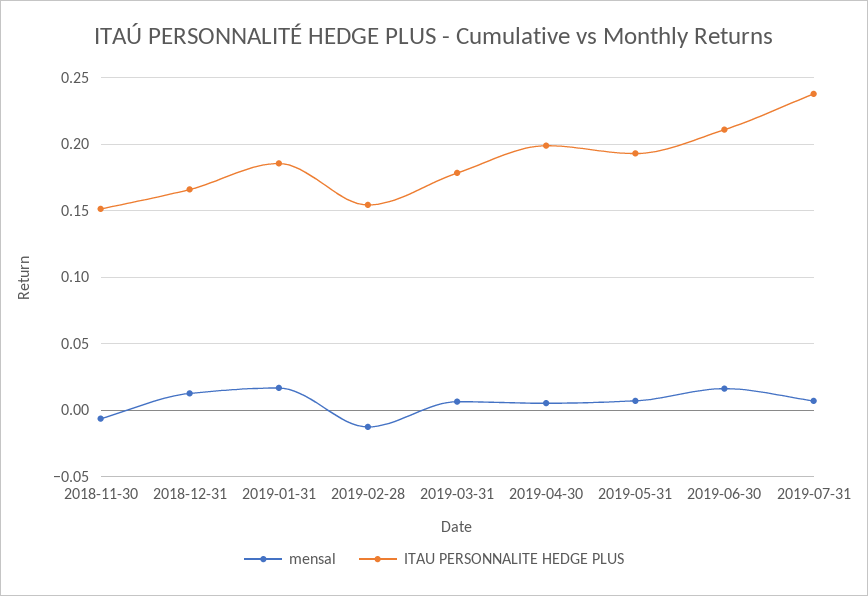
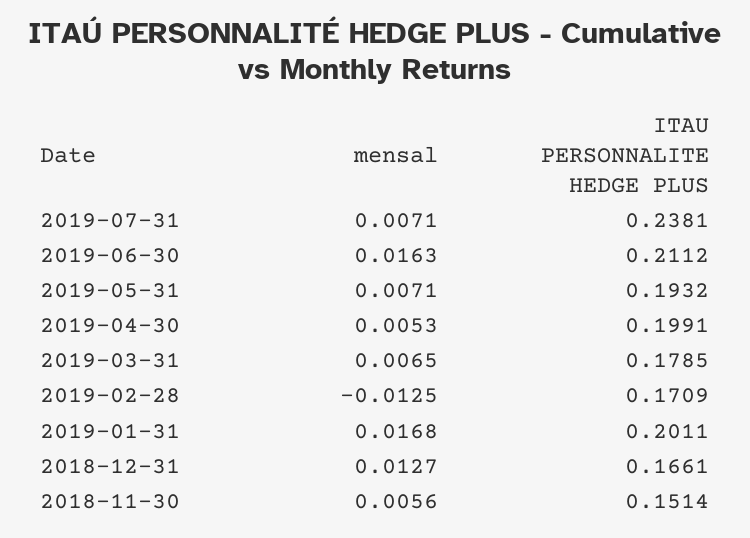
mensal, 2018-11-30: -0.005 -> 0.0056
ITAU PERSONNALITE HEDGE PLUS, 2019-01-31: 0.185 -> 0.2011
ITAU PERSONNALITE HEDGE PLUS, 2019-02-28: 0.155 -> 0.1709

